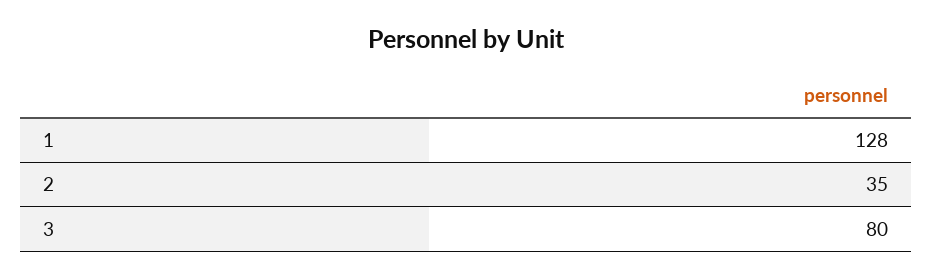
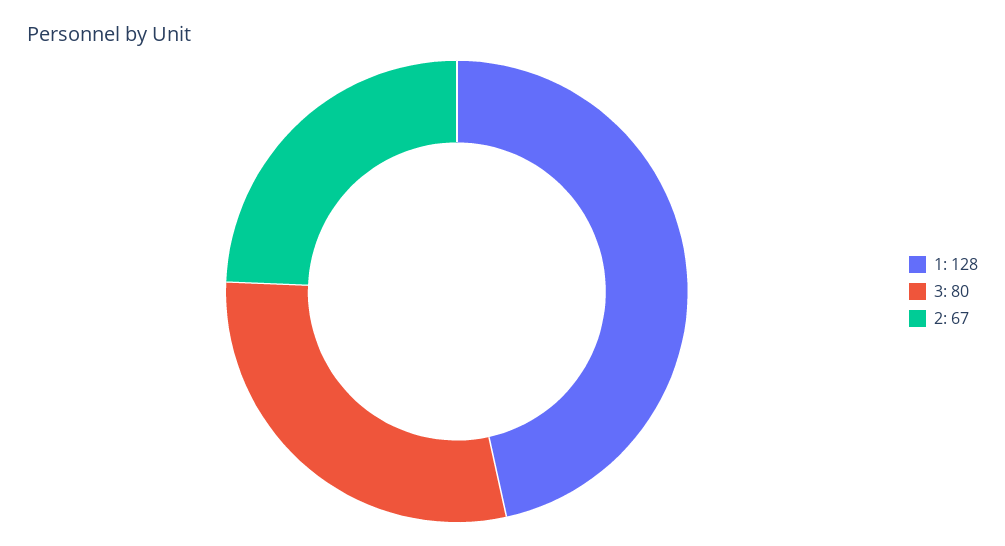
2: 35 -> 67

